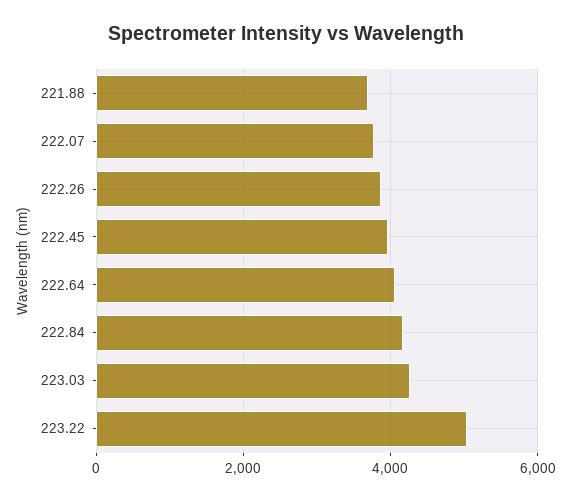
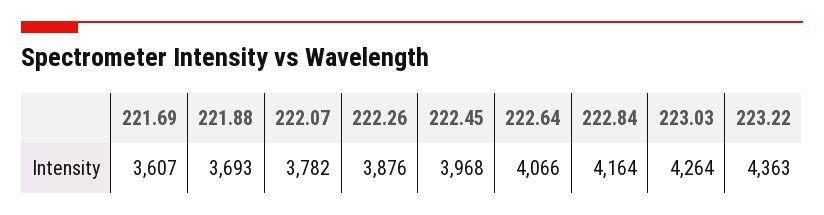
223.22: 5000 -> 4363
221.69: none -> 3607

